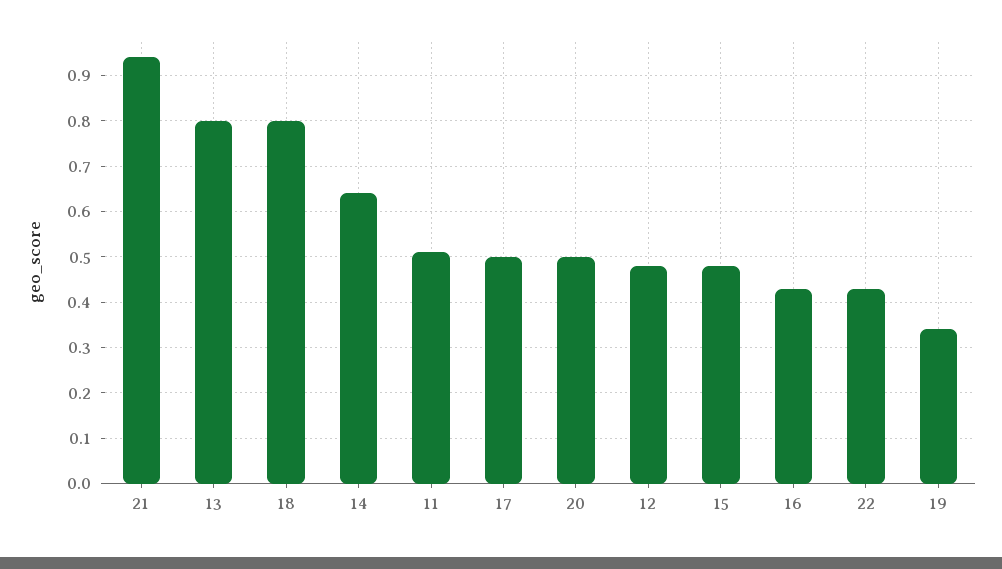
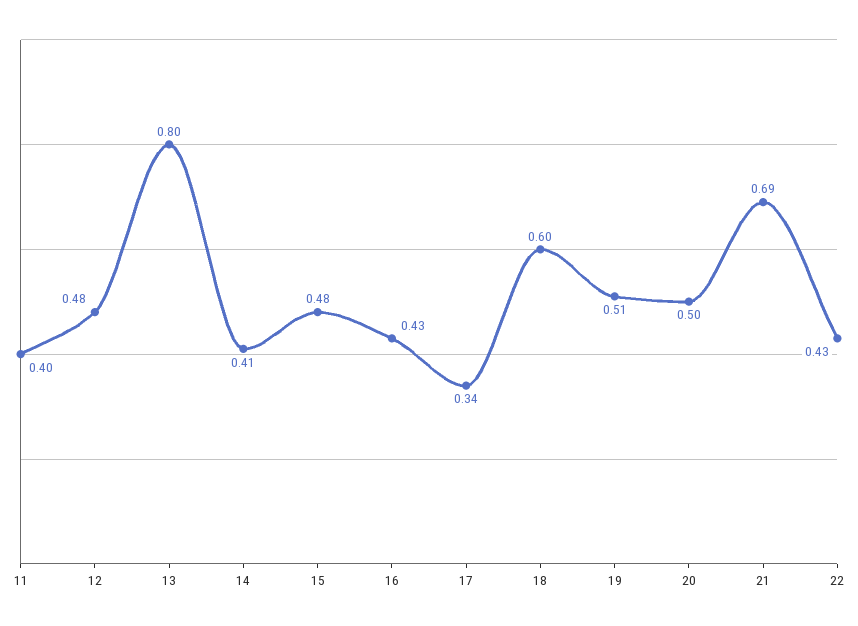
21: 0.95 -> 0.69
18: 0.8 -> 0.6
14: 0.65 -> 0.41
11: 0.5 -> 0.4
17: 0.5 -> 0.34
19: 0.35 -> 0.51

